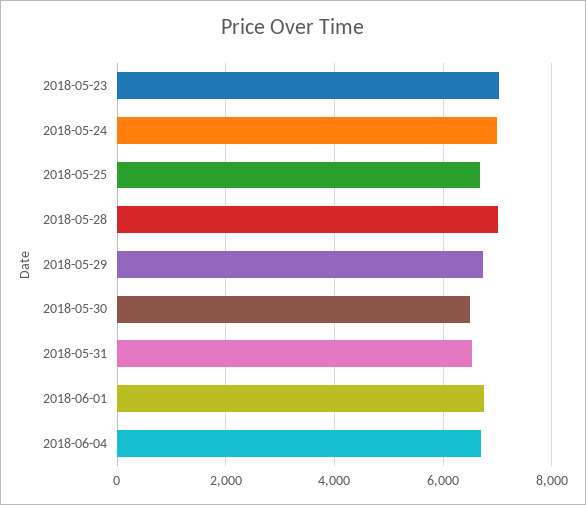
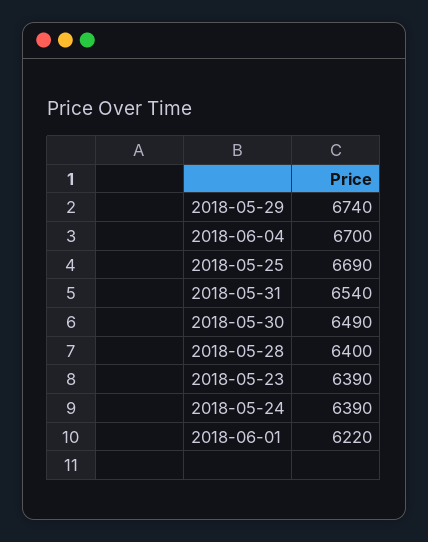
2018-05-23: 7000 -> 6390
2018-05-24: 7000 -> 6390
2018-05-28: 7000 -> 6400
2018-06-01: 6800 -> 6220

